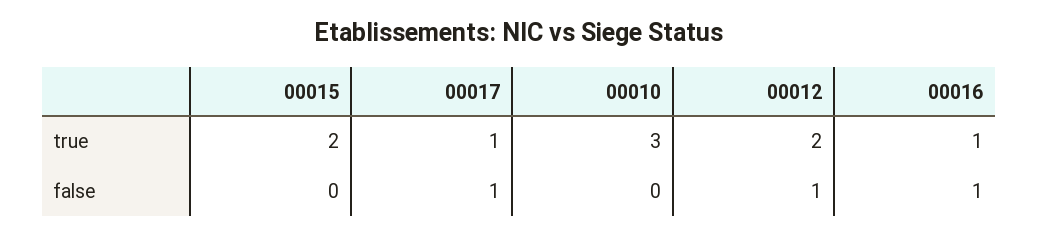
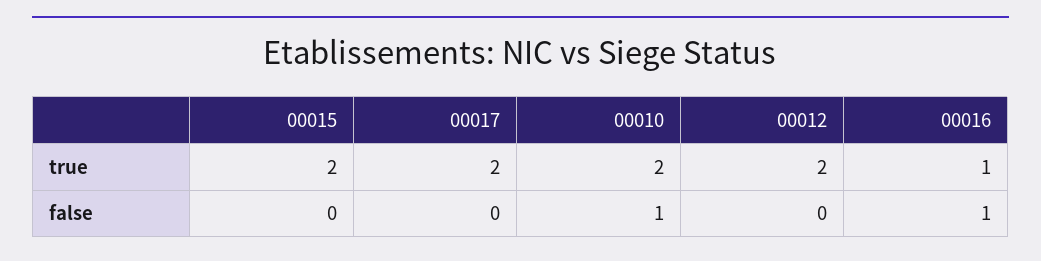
00017, true: 1 -> 2
00010, true: 3 -> 2
00017, false: 1 -> 0
00010, false: 0 -> 1
00012, false: 1 -> 0

